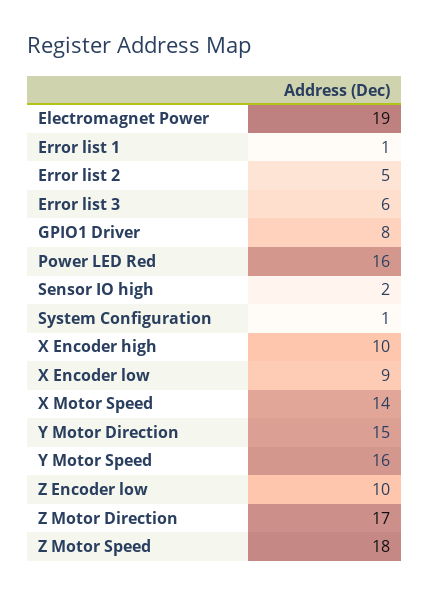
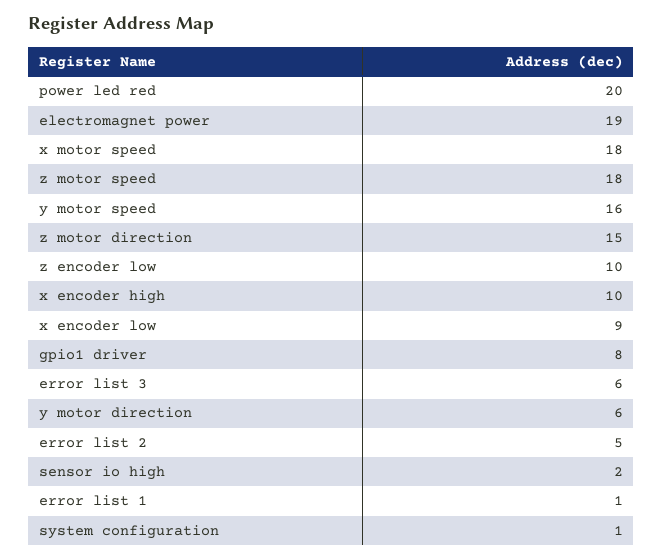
Power LED Red: 16 -> 20
X Motor Speed: 14 -> 18
Y Motor Direction: 15 -> 6
Z Motor Direction: 17 -> 15

